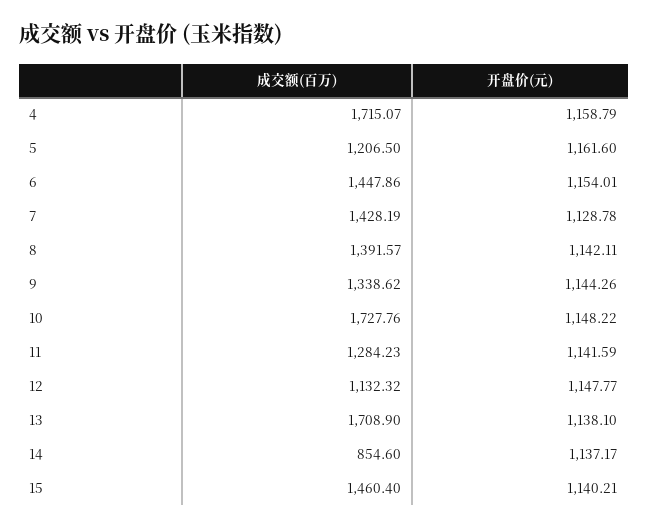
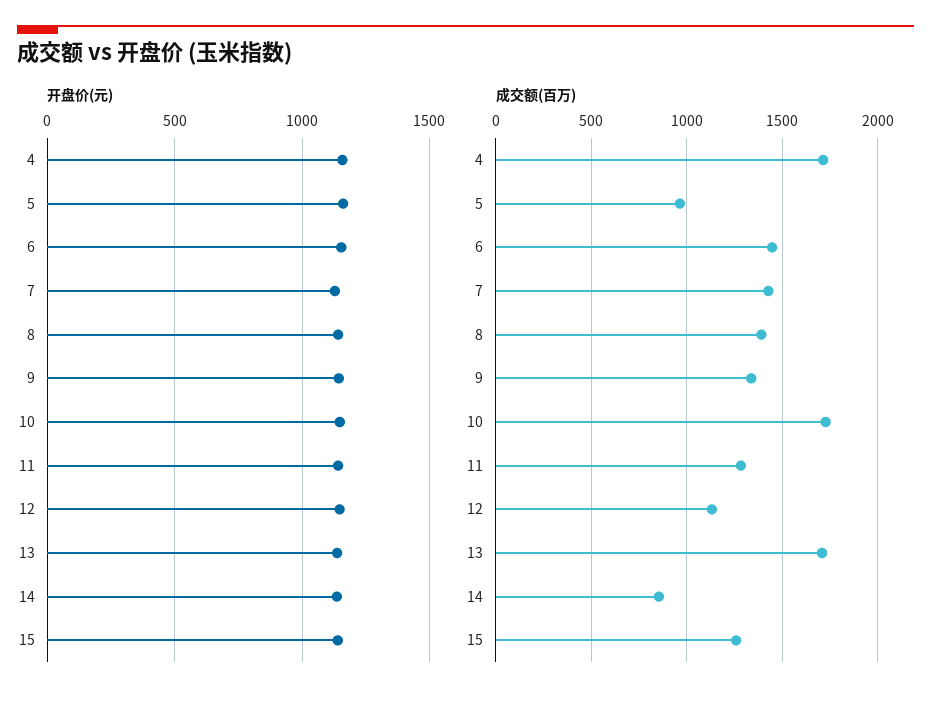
成交额(百万), 5: 1206.5 -> 950
成交额(百万), 15: 1460.4 -> 1250

